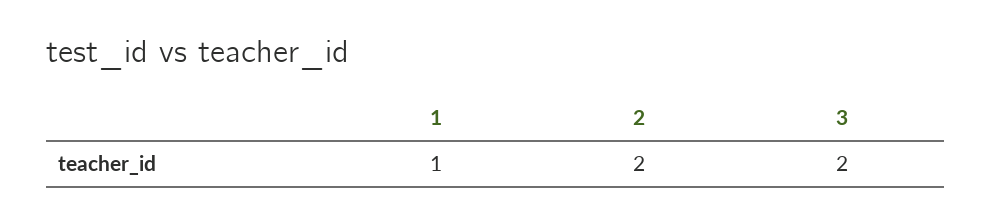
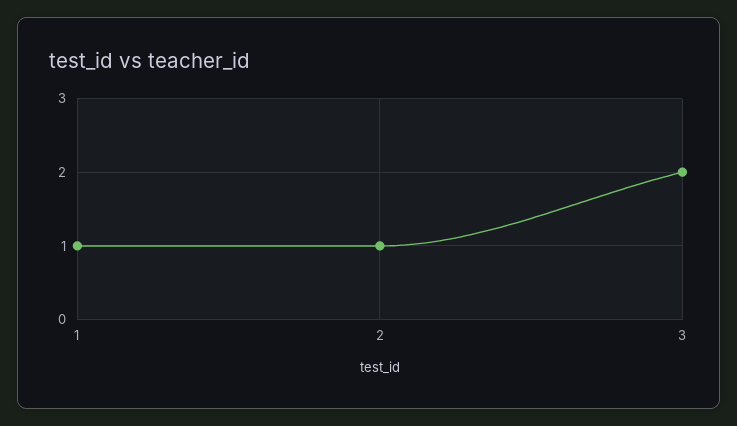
2: 2 -> 1

